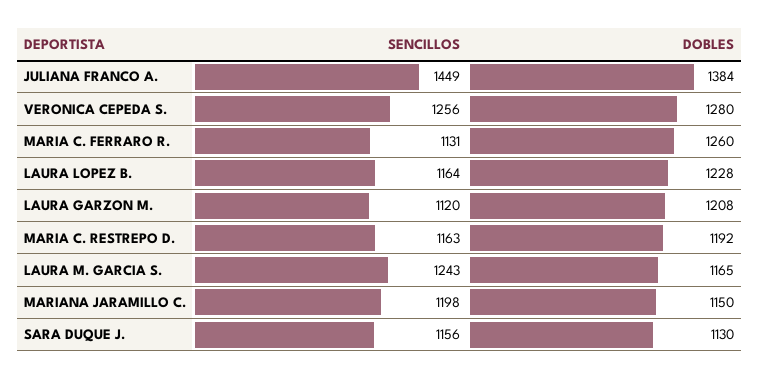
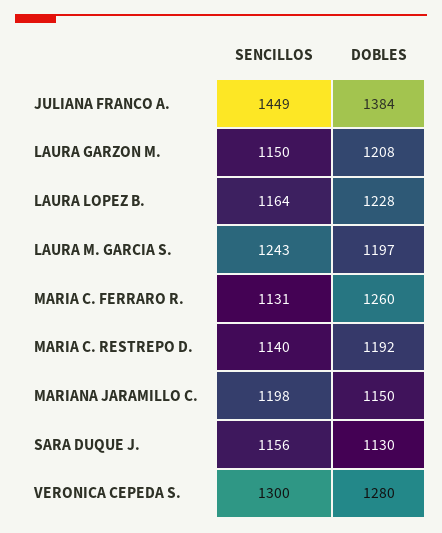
SENCILLOS, VERONICA CEPEDA S.: 1256 -> 1300
SENCILLOS, LAURA GARZON M.: 1120 -> 1150
SENCILLOS, MARIA C. RESTREPO D.: 1163 -> 1140
DOBLES, LAURA M. GARCIA S.: 1165 -> 1197

